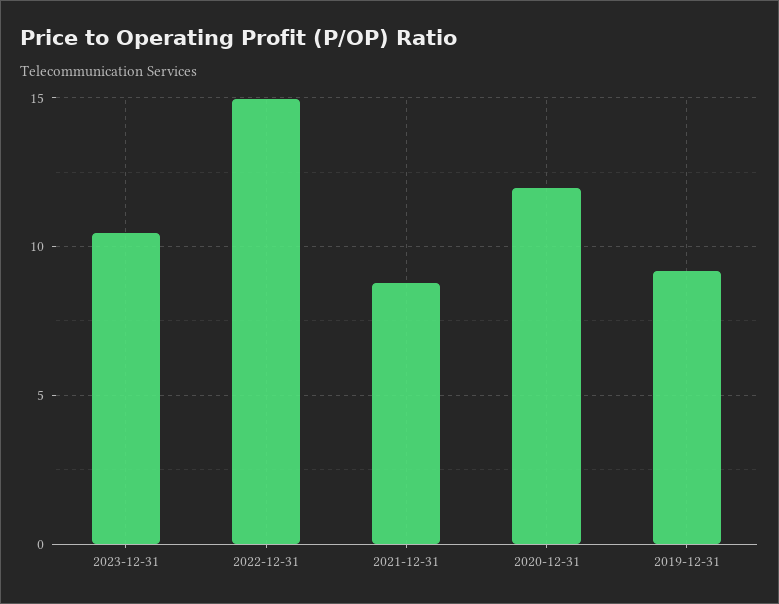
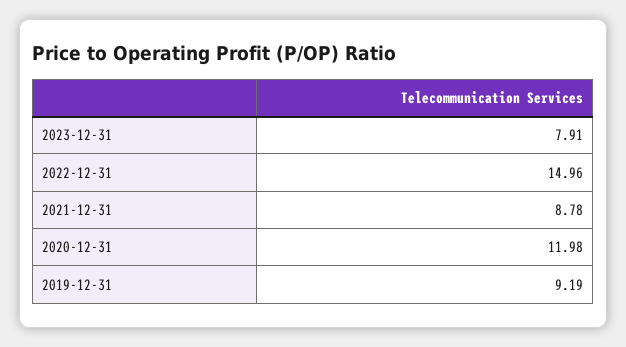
2023-12-31: 10.5 -> 7.91

